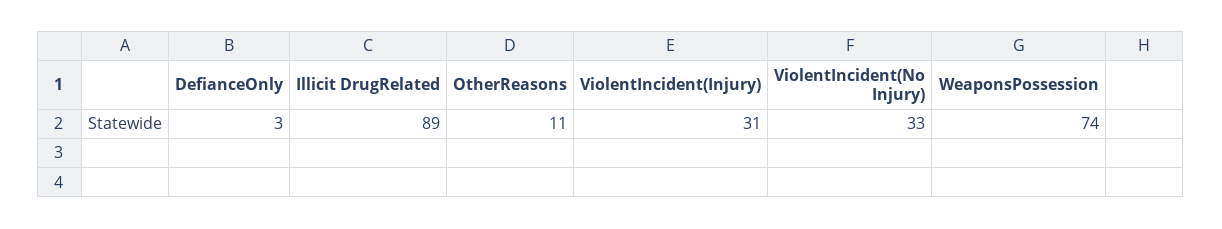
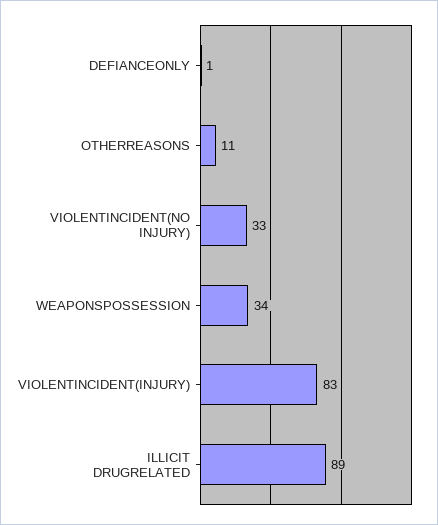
DefianceOnly: 3 -> 1
ViolentIncident(Injury): 31 -> 83
WeaponsPossession: 74 -> 34

